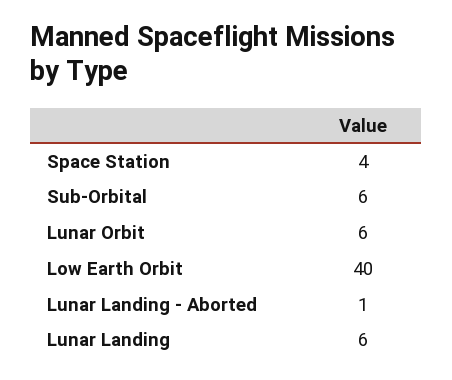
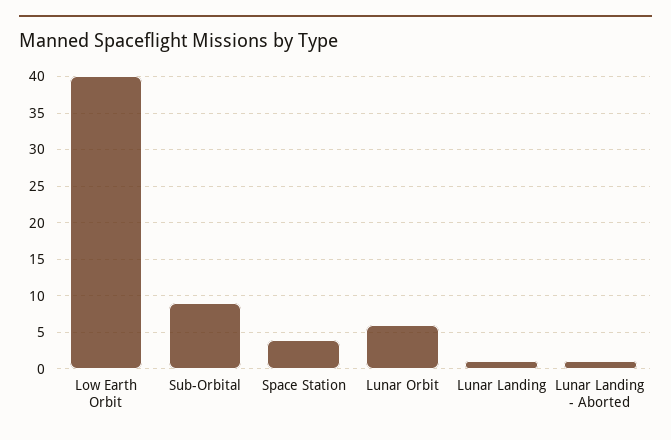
Sub-Orbital: 6 -> 9
Lunar Landing: 6 -> 1

